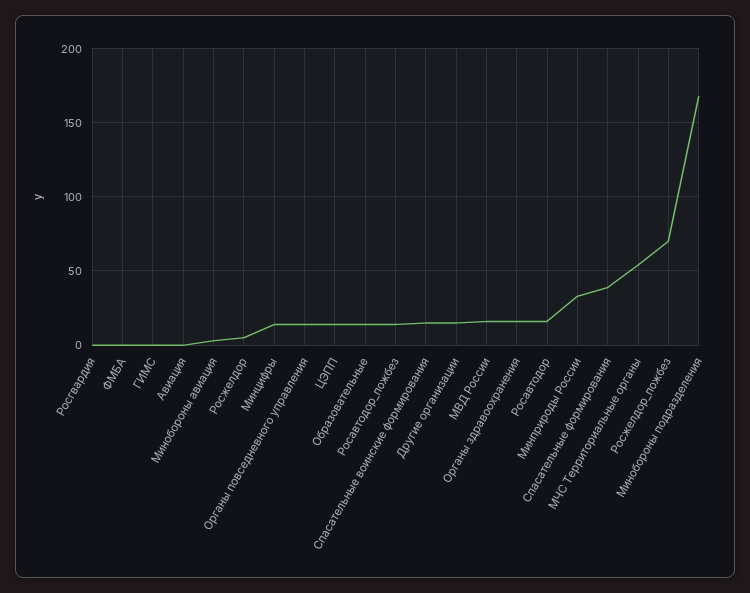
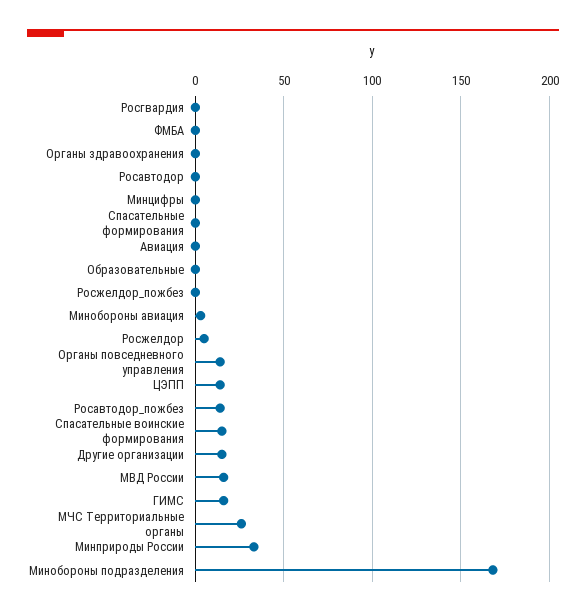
ГИМС: 0 -> 15
Минцифры: 15 -> 0
Образовательные: 15 -> 0
Органы здравоохранения: 15 -> 0
Росавтодор: 15 -> 0
Спасательные формирования: 40 -> 0
МЧС Территориальные органы: 55 -> 25
Росжелдор_пожбез: 70 -> 0

